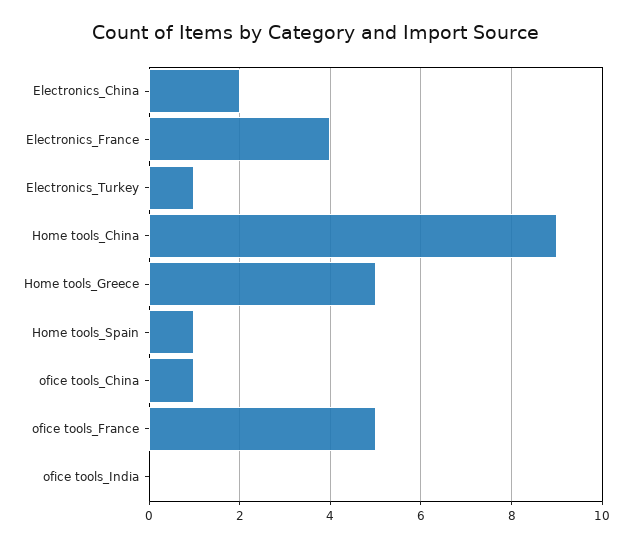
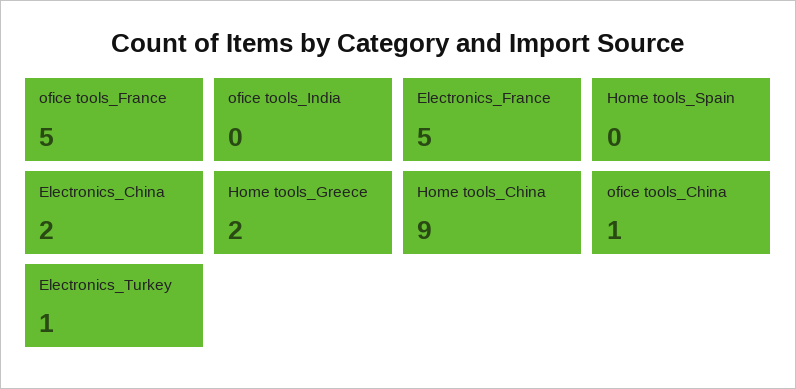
Electronics_France: 4 -> 5
Home tools_Greece: 5 -> 2
Home tools_Spain: 1 -> 0

